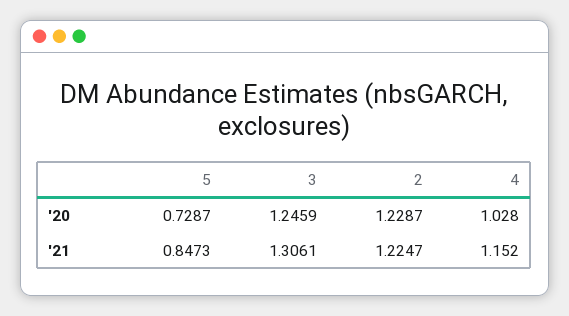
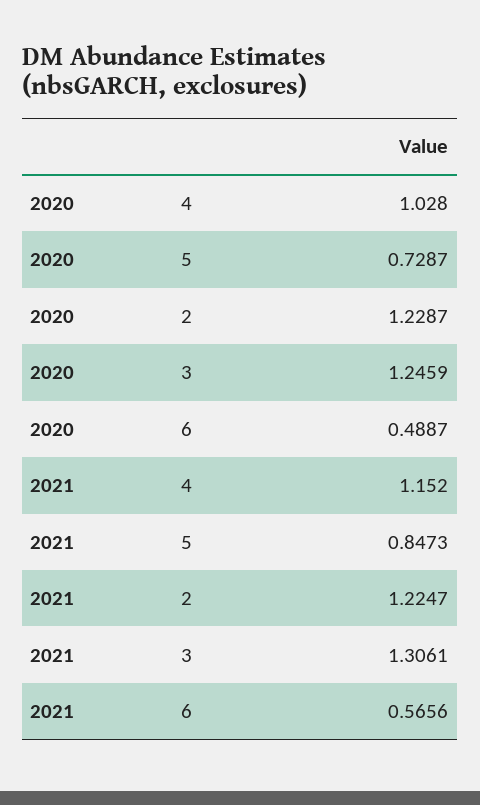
6, '20: none -> 0.4887
6, '21: none -> 0.5656

